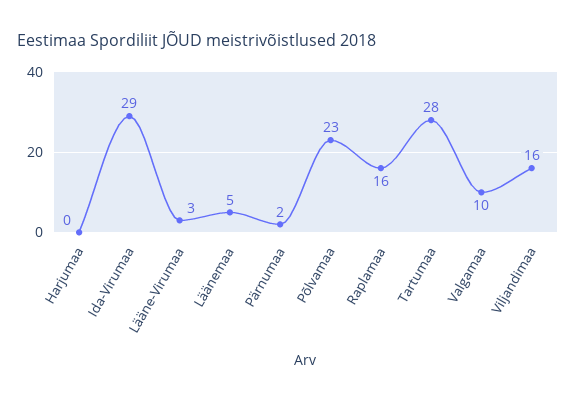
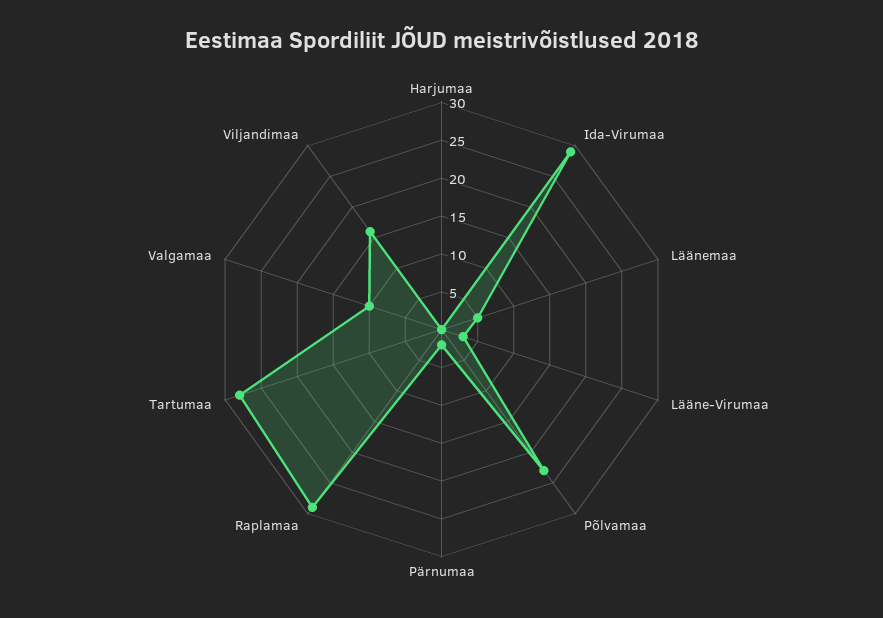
Raplamaa: 16 -> 30

